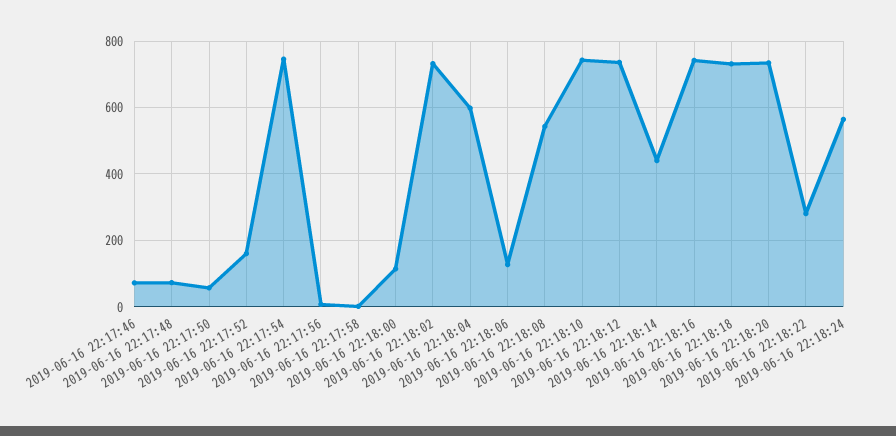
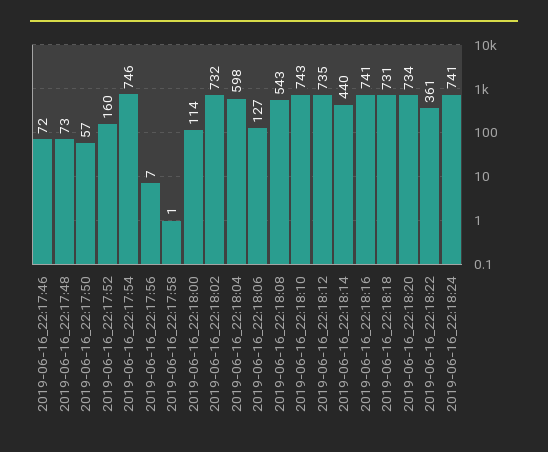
2019-06-16 22:18:22: 280 -> 361
2019-06-16 22:18:24: 560 -> 741

